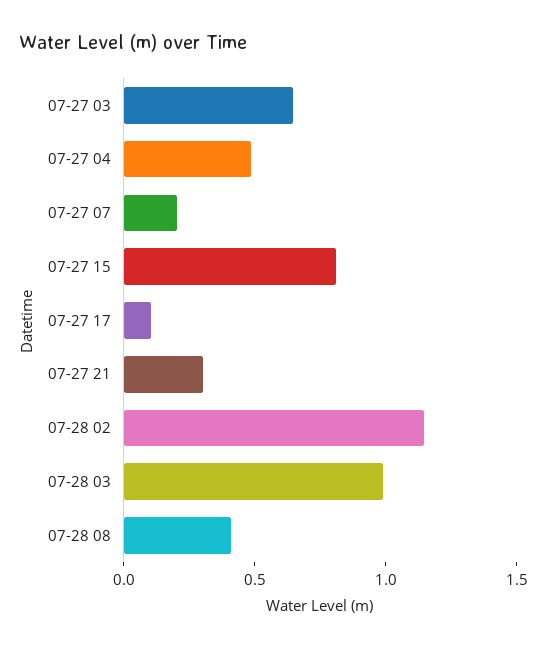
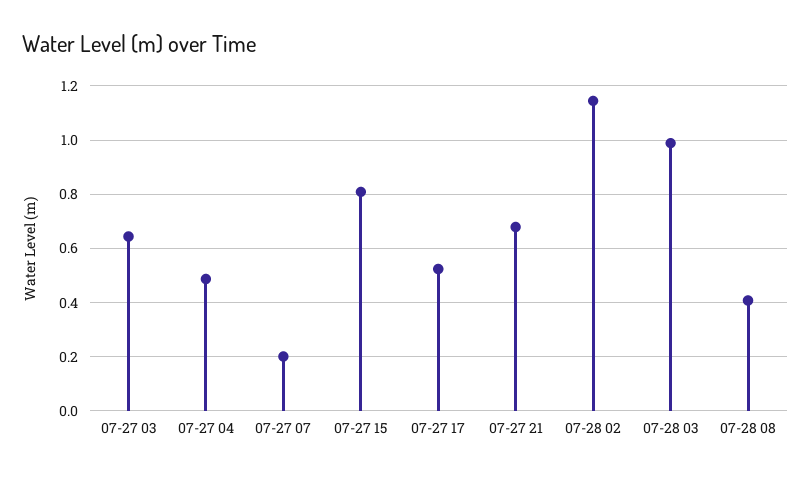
07-27 17: 0.1 -> 0.525
07-27 21: 0.3 -> 0.675

